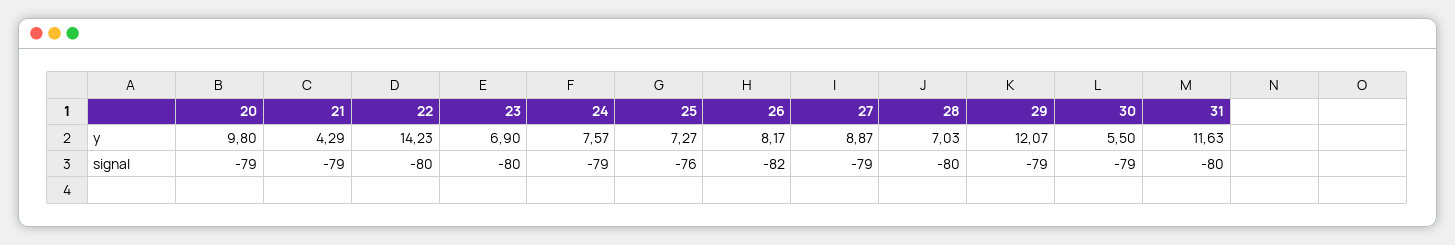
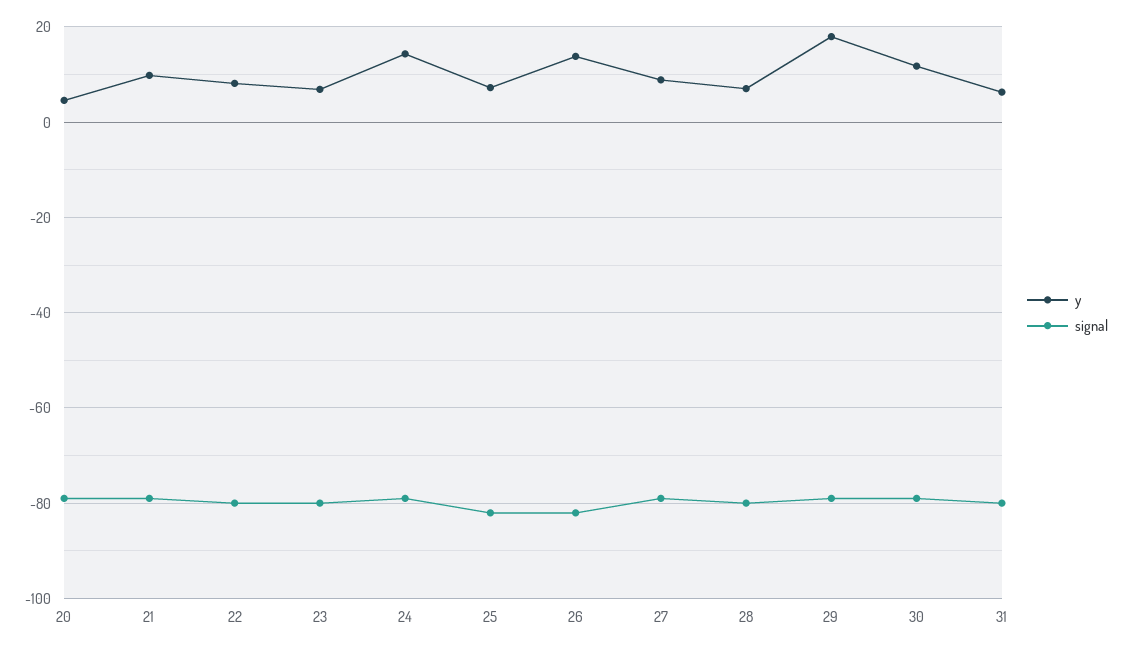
y, 20: 9.8 -> 4
y, 21: 4.29 -> 10
y, 22: 14.23 -> 8
y, 24: 7.57 -> 14
y, 26: 8.17 -> 14
y, 29: 12.07 -> 18
y, 30: 5.5 -> 12
y, 31: 11.63 -> 6
signal, 25: -76 -> -82

